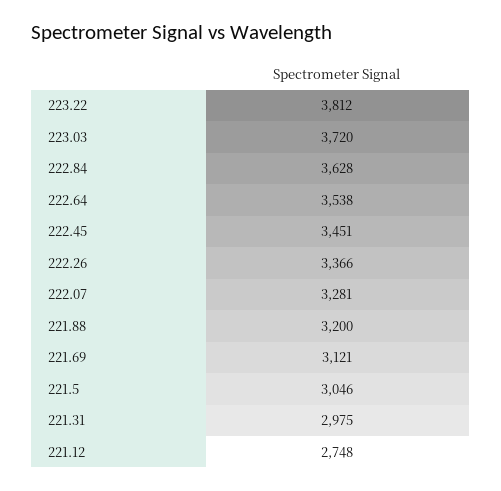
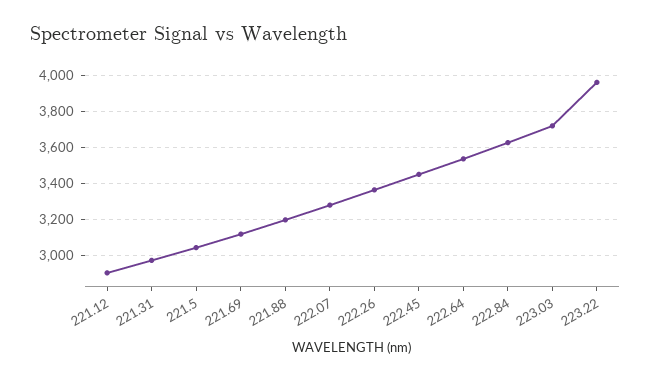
223.22: 3812 -> 3950
221.12: 2748 -> 2900

